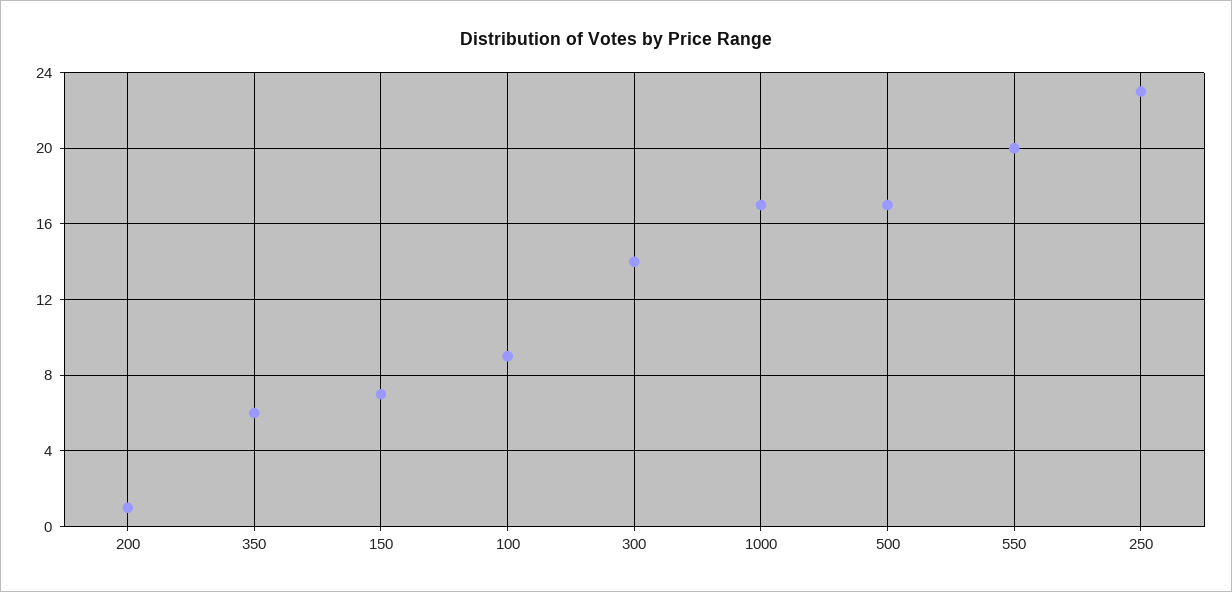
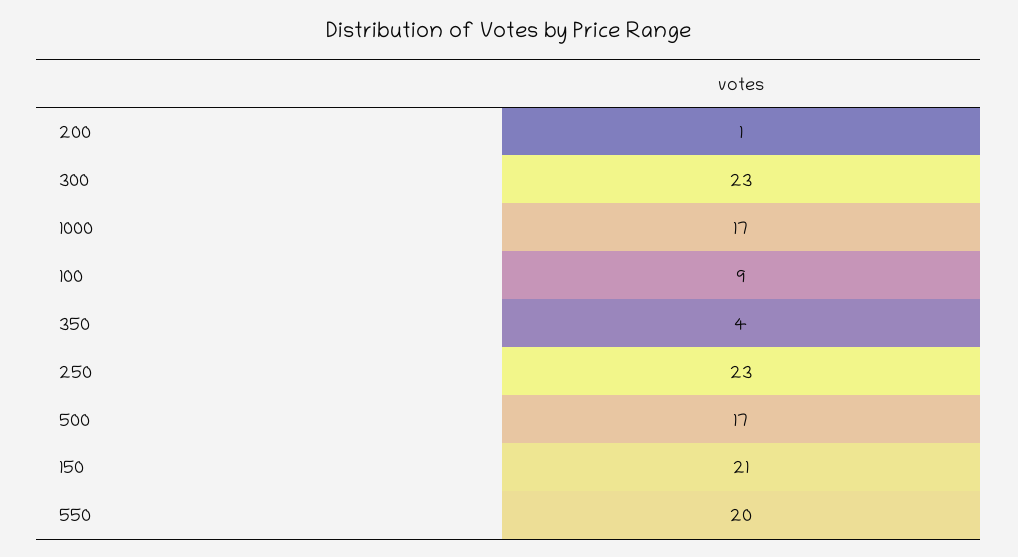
350: 6 -> 4
150: 7 -> 21
300: 14 -> 23

